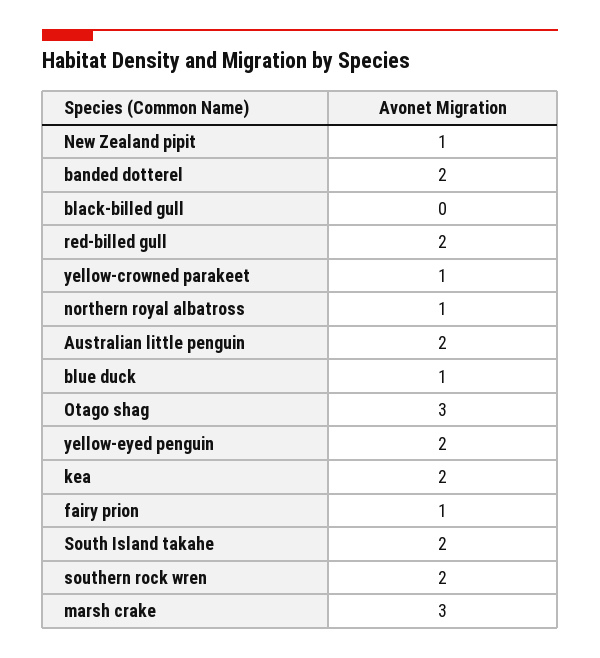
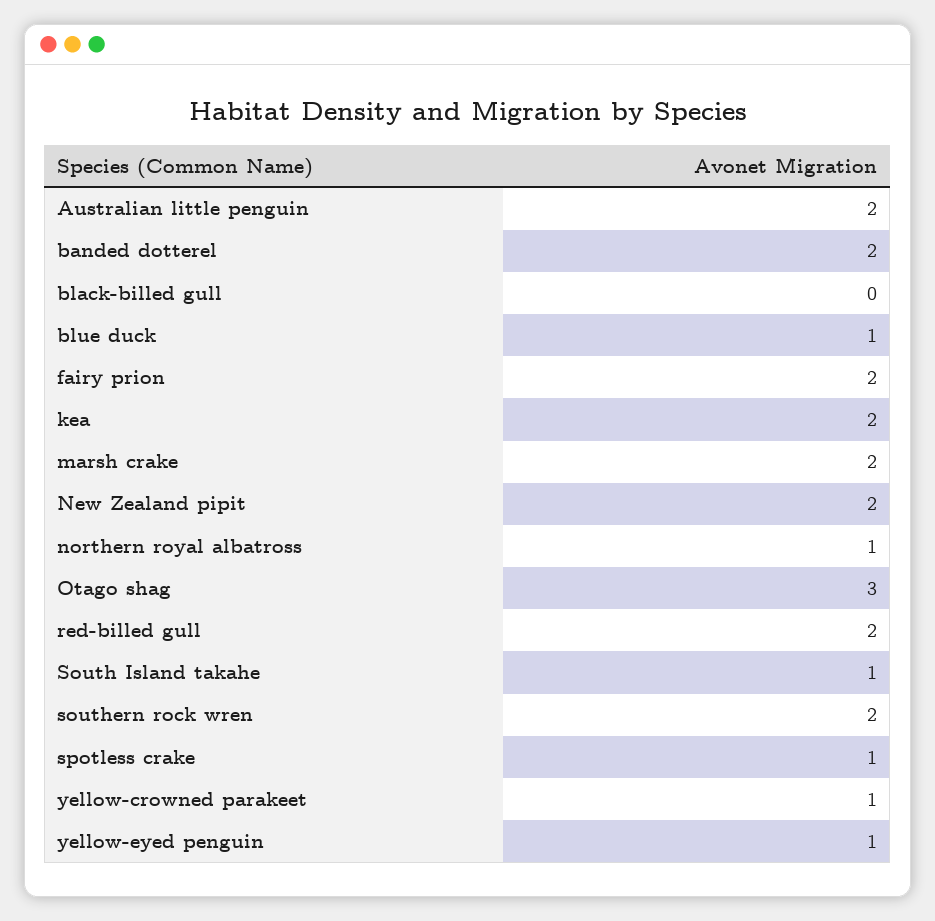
New Zealand pipit: 1 -> 2
yellow-eyed penguin: 2 -> 1
fairy prion: 1 -> 2
South Island takahe: 2 -> 1
marsh crake: 3 -> 2
spotless crake: none -> 1

